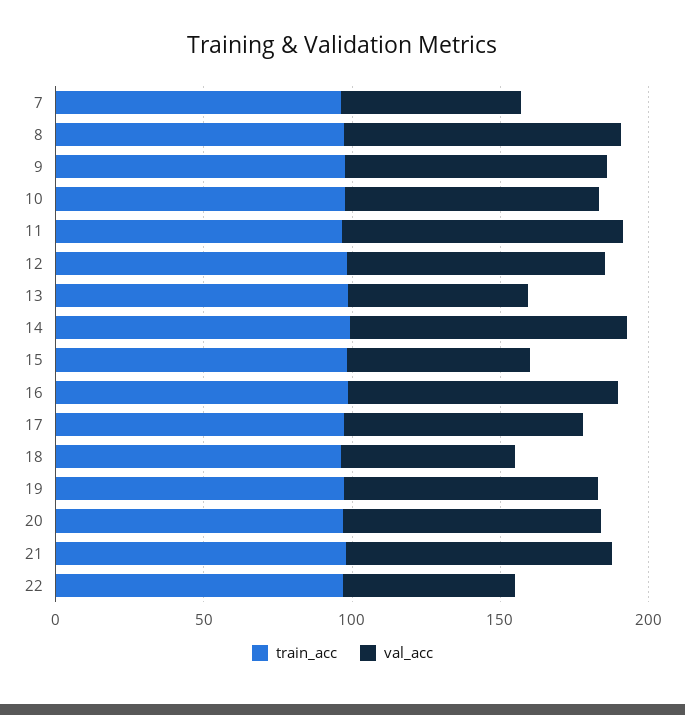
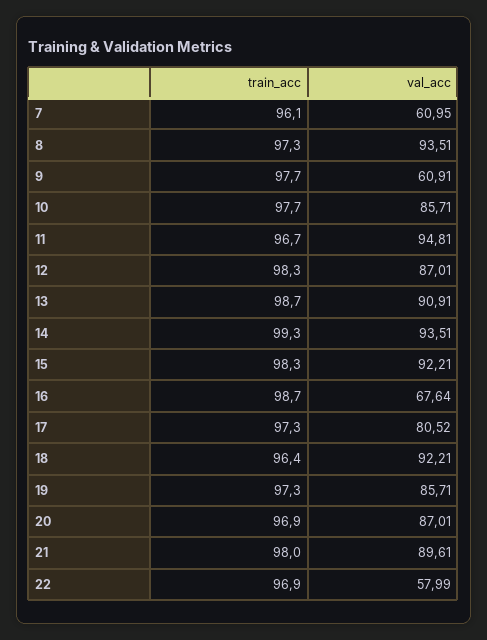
val_acc, 9: 90 -> 60.91
val_acc, 13: 60 -> 90.91
val_acc, 15: 60 -> 92.21
val_acc, 16: 90 -> 67.64
val_acc, 18: 60 -> 92.21

